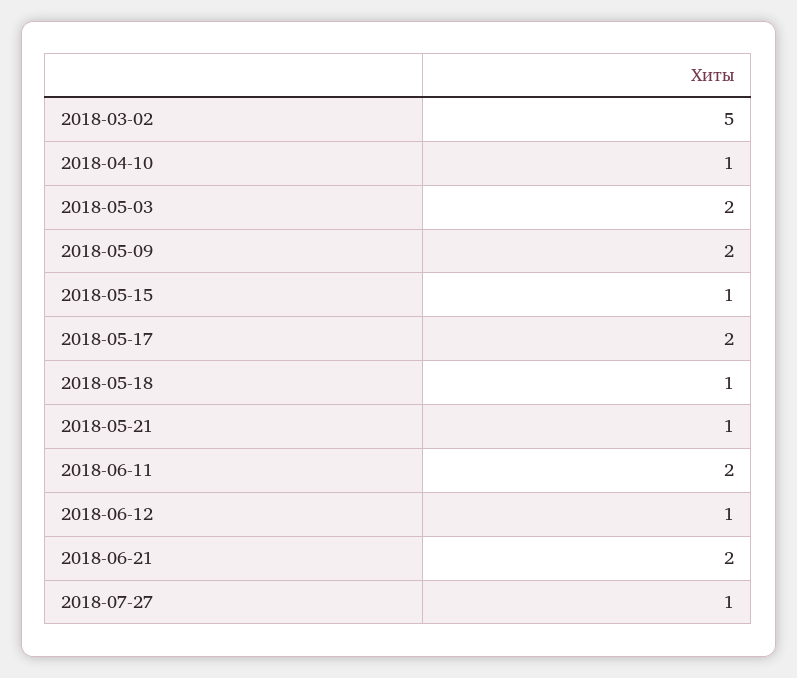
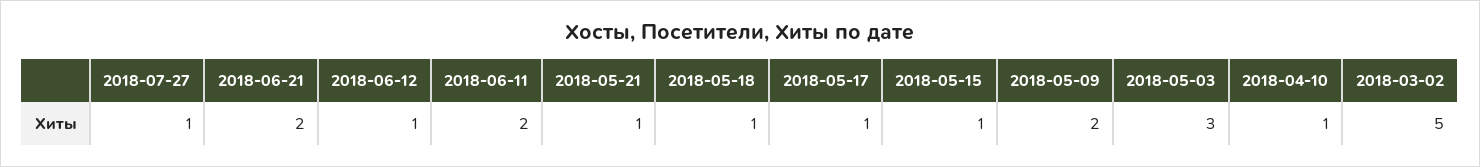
2018-05-03: 2 -> 3
2018-05-17: 2 -> 1

